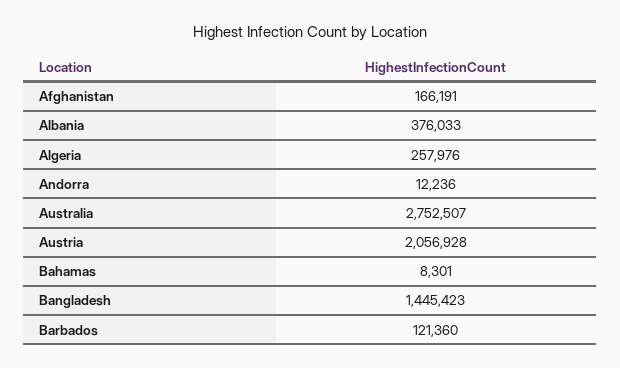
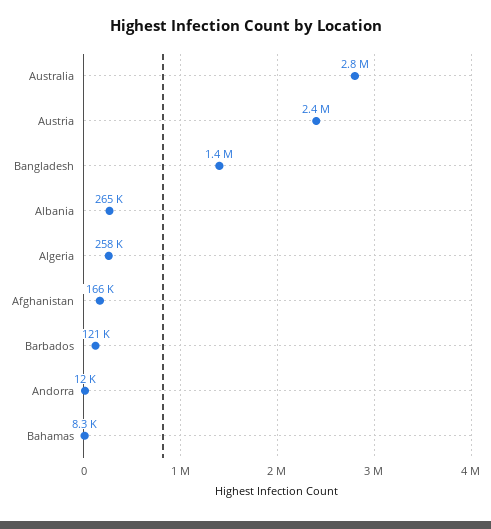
Albania: 376033 -> 265000
Austria: 2056928 -> 2400000

